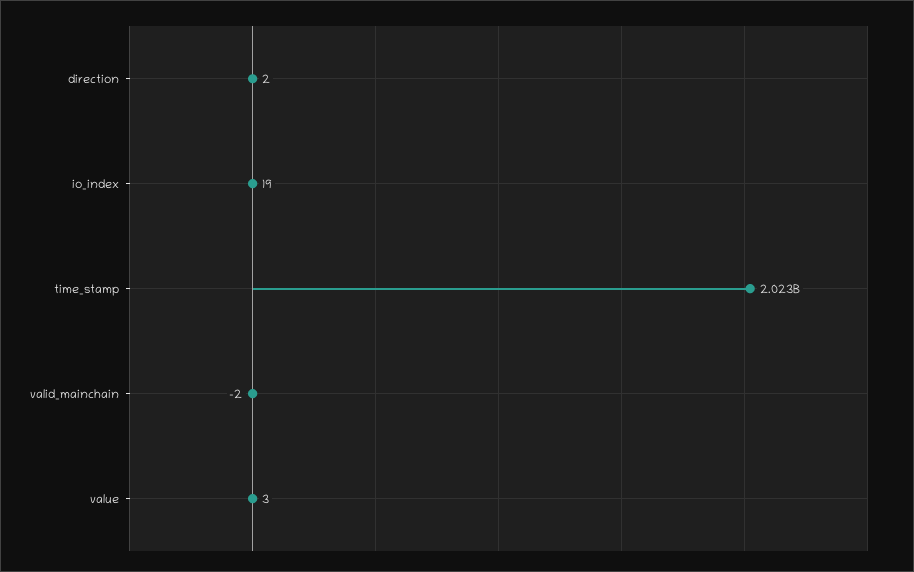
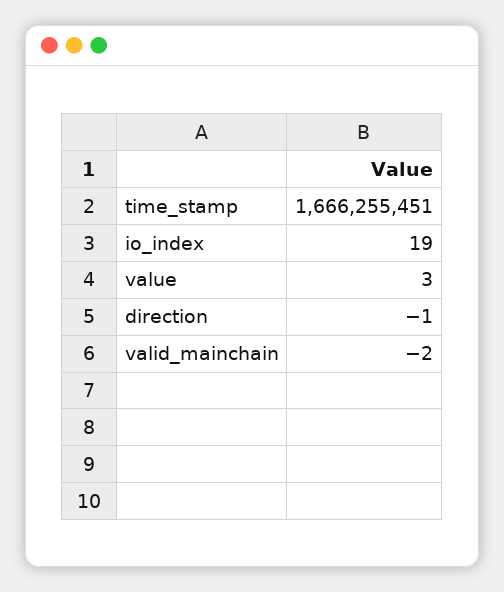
direction: 2 -> -1
time_stamp: 2023000000 -> 1666255451

